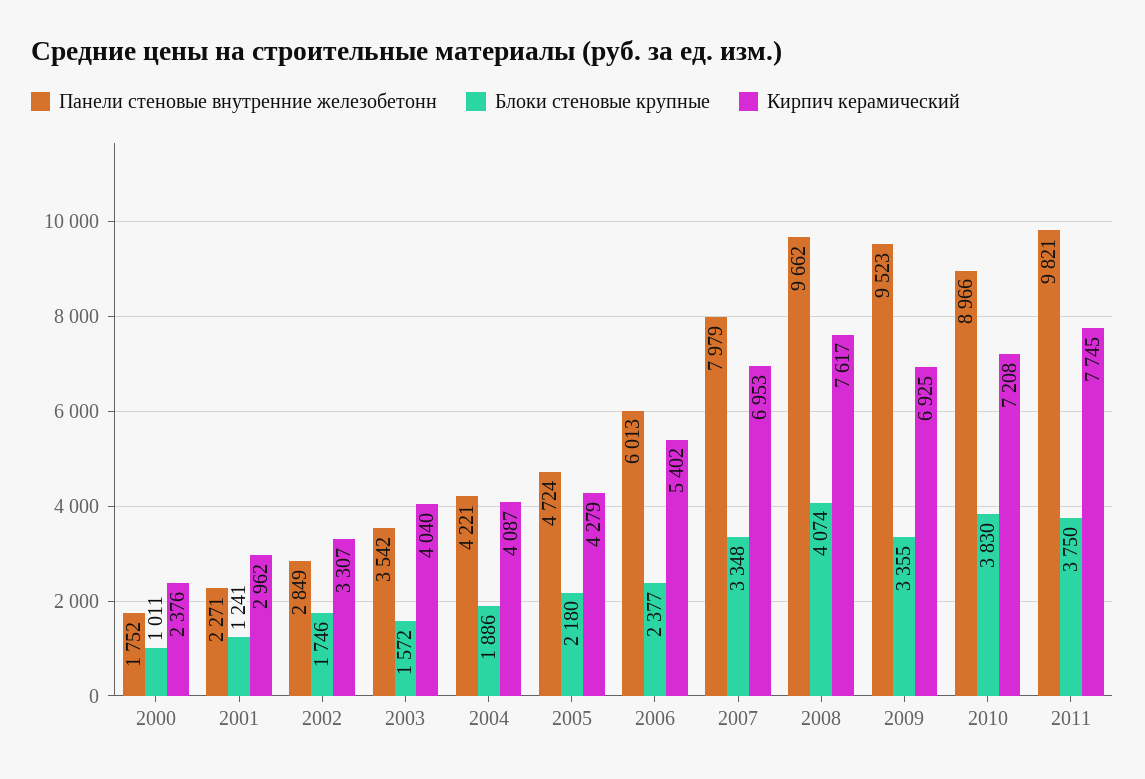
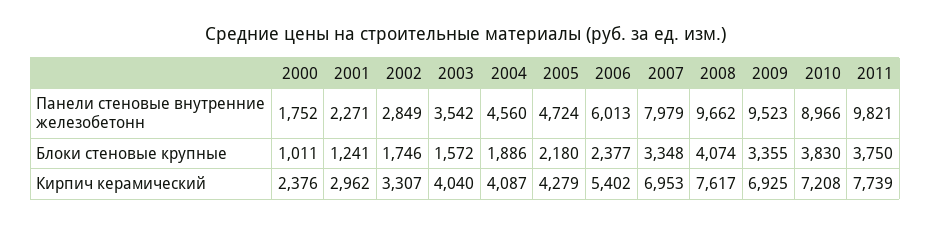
Панели стеновые внутренние железобетонн, 2004: 4221 -> 4560
Кирпич керамический, 2011: 7745 -> 7739

